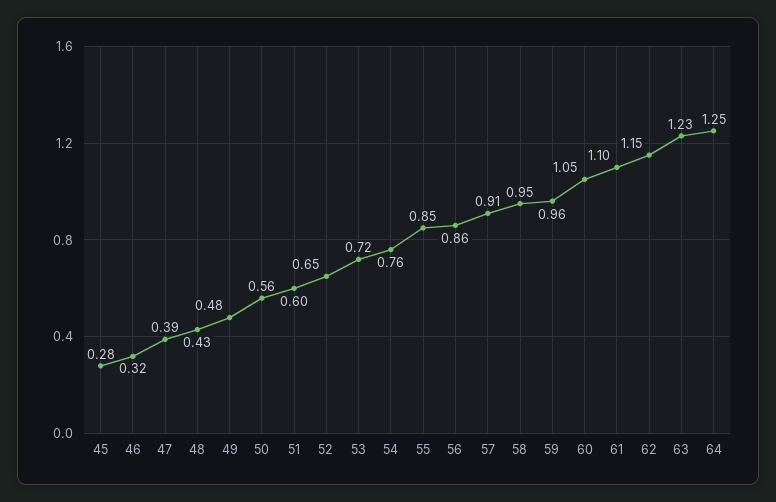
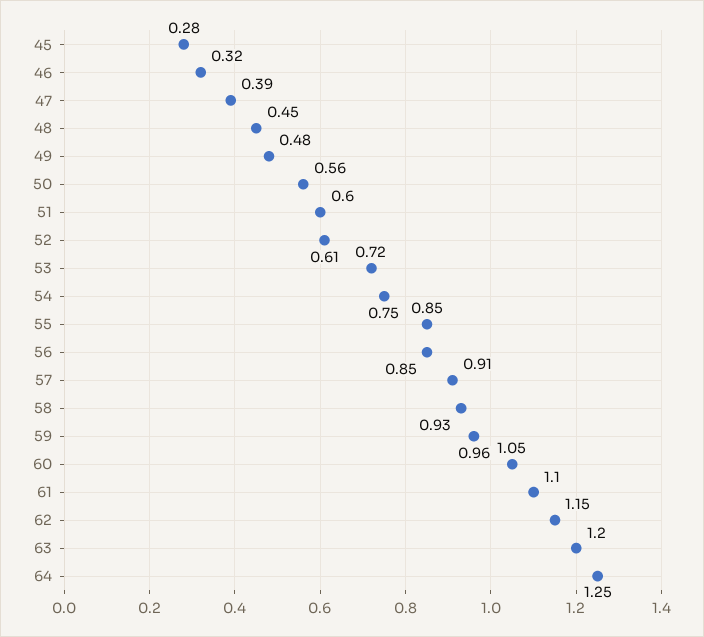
48: 0.43 -> 0.45
52: 0.65 -> 0.61
54: 0.76 -> 0.75
56: 0.86 -> 0.85
58: 0.95 -> 0.93
63: 1.23 -> 1.2

